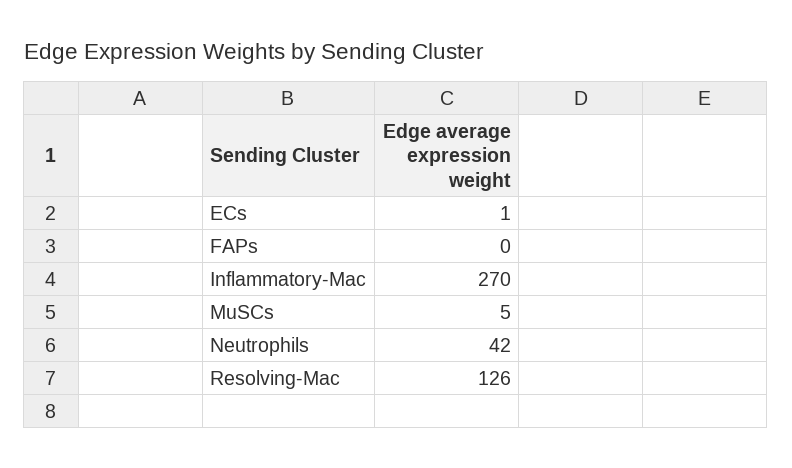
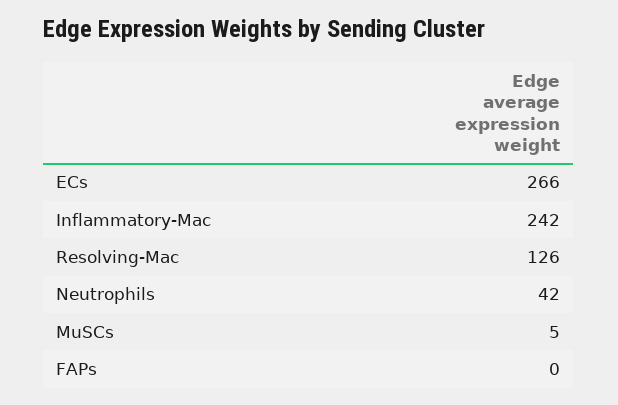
ECs: 1 -> 266
Inflammatory-Mac: 270 -> 242

